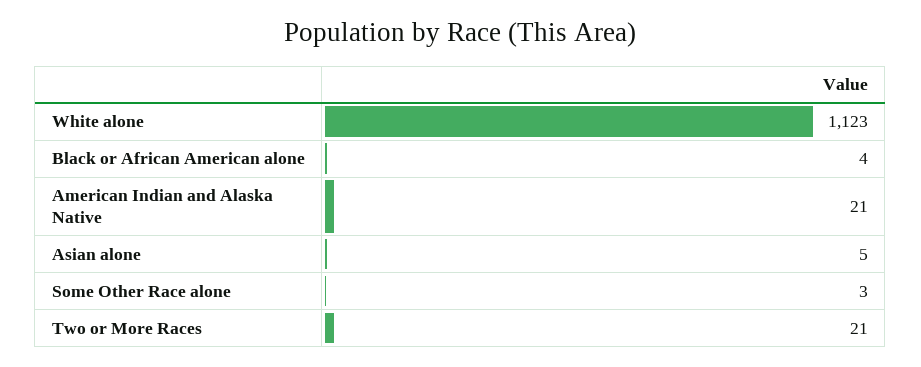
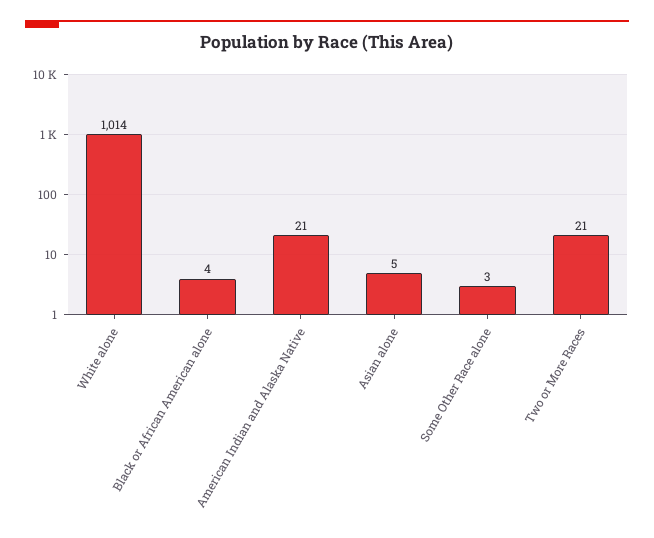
White alone: 1123 -> 1014

